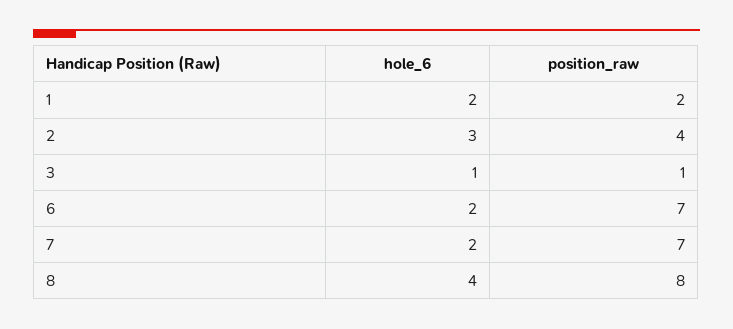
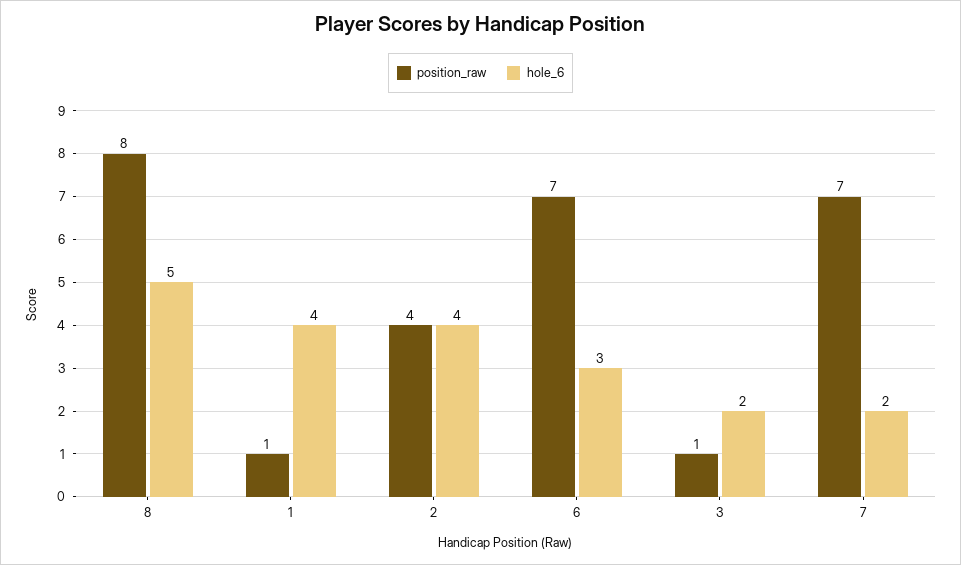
hole_6, 1: 2 -> 4
position_raw, 1: 2 -> 1
hole_6, 2: 3 -> 4
hole_6, 3: 1 -> 2
hole_6, 6: 2 -> 3
hole_6, 8: 4 -> 5

